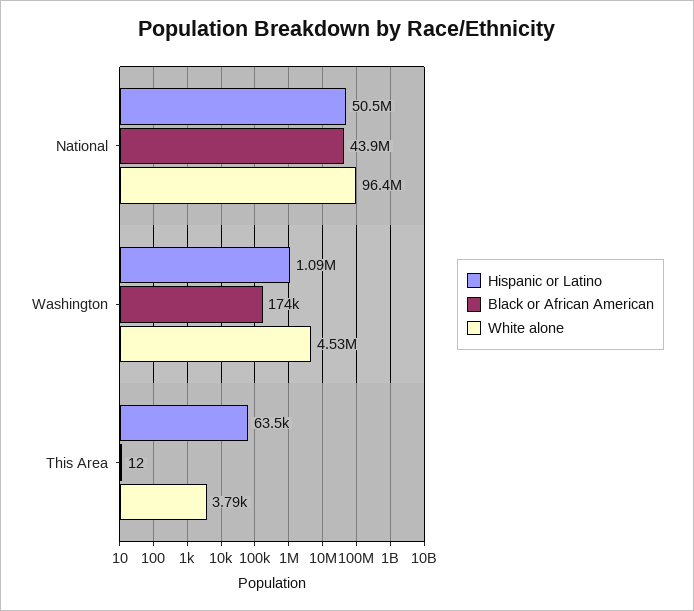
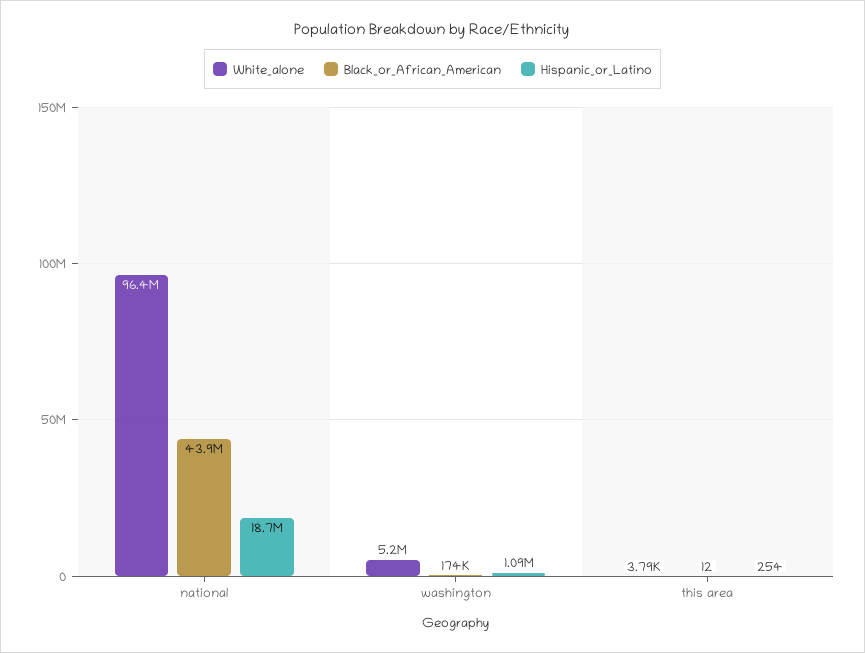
Hispanic or Latino, National: 50500000 -> 18700000
White alone, Washington: 4530000 -> 5200000
Hispanic or Latino, This Area: 63500 -> 254

